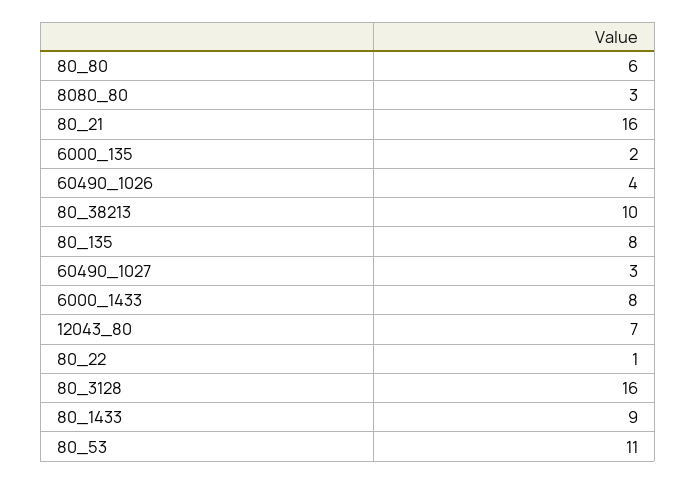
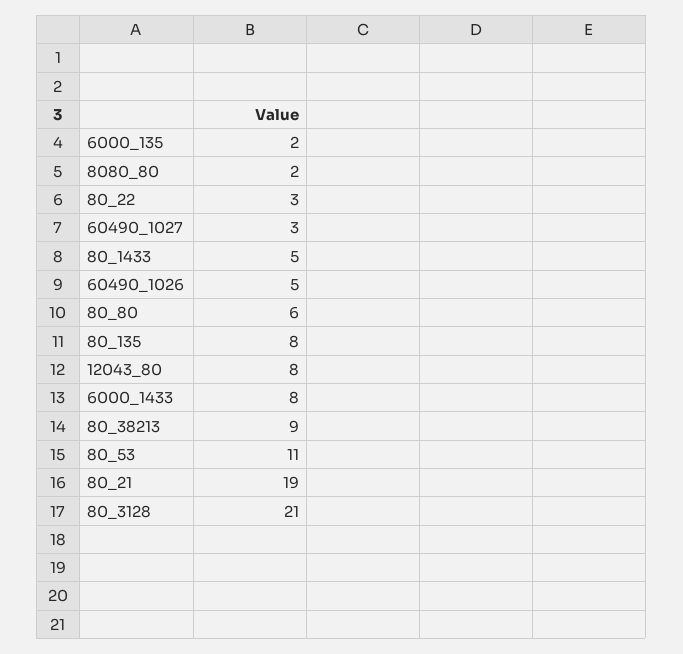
8080_80: 3 -> 2
80_21: 16 -> 19
60490_1026: 4 -> 5
80_38213: 10 -> 9
12043_80: 7 -> 8
80_22: 1 -> 3
80_3128: 16 -> 21
80_1433: 9 -> 5

